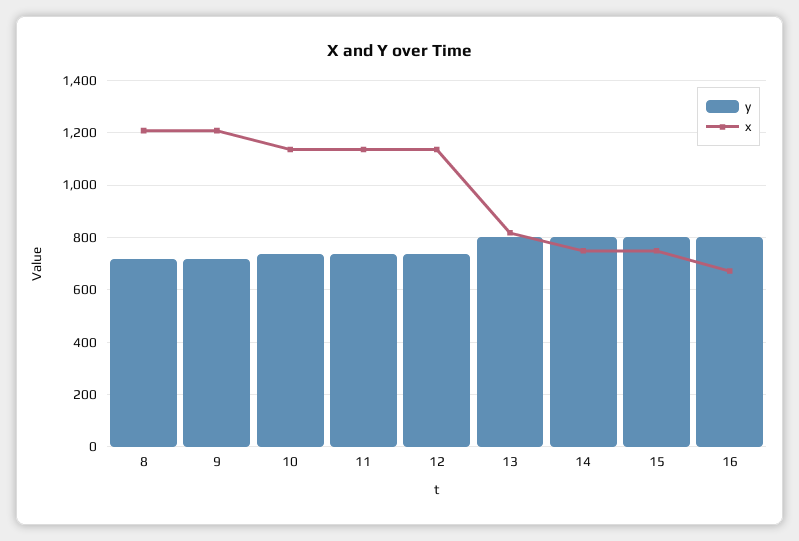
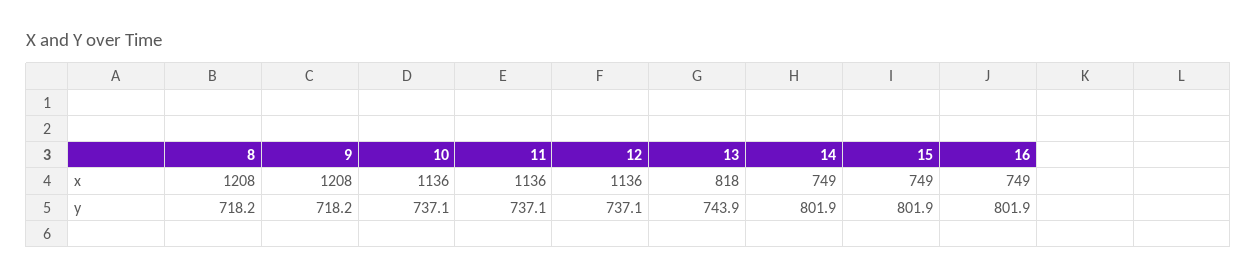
y, 13: 800 -> 743.9
x, 16: 675 -> 749

